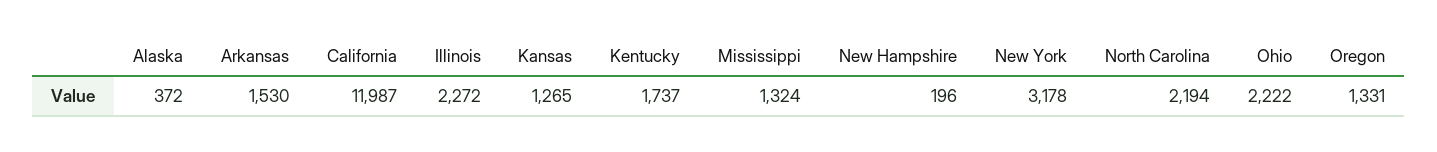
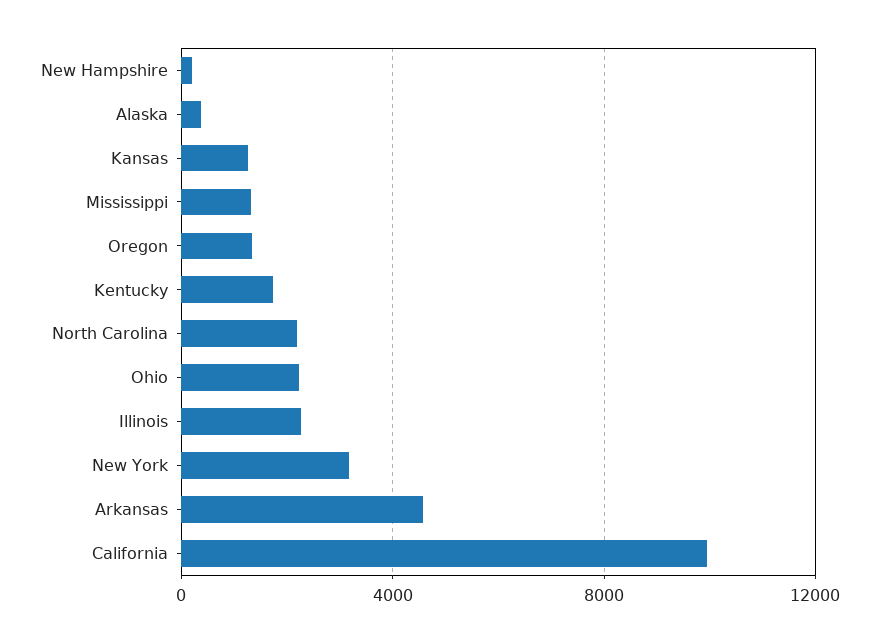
Arkansas: 1530 -> 4500
California: 11987 -> 10000

